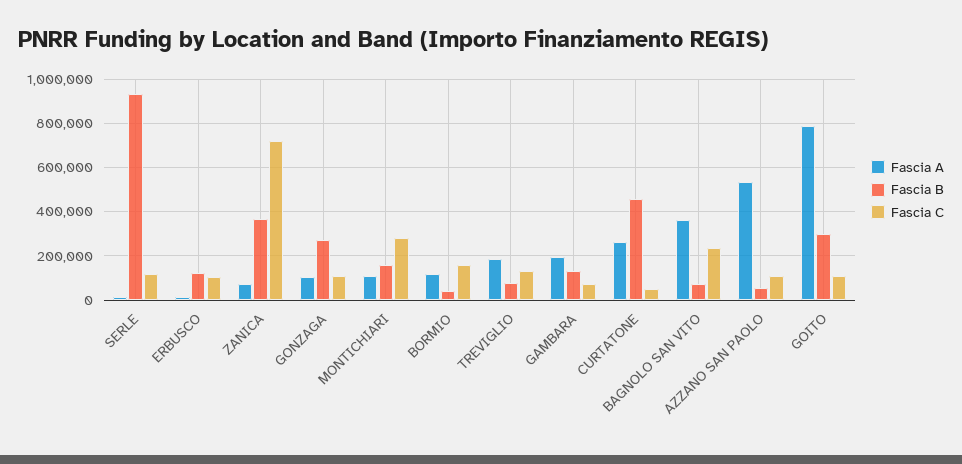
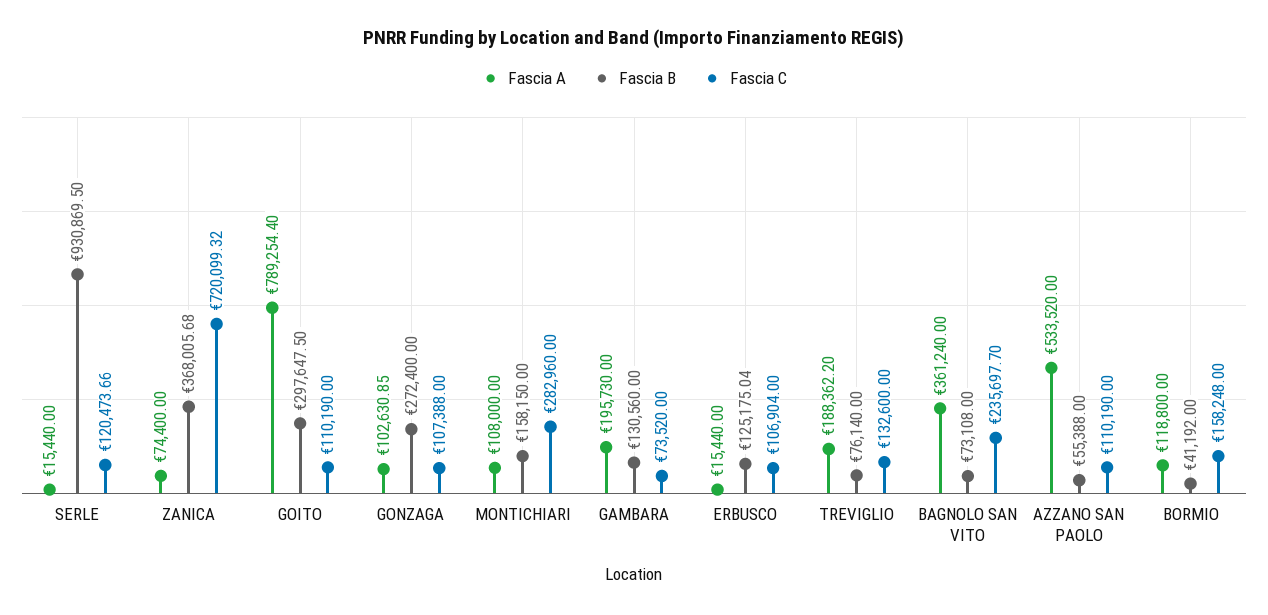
Fascia A, CURTATONE: 250000 -> none
Fascia B, CURTATONE: 450000 -> none
Fascia C, CURTATONE: 50000 -> none

